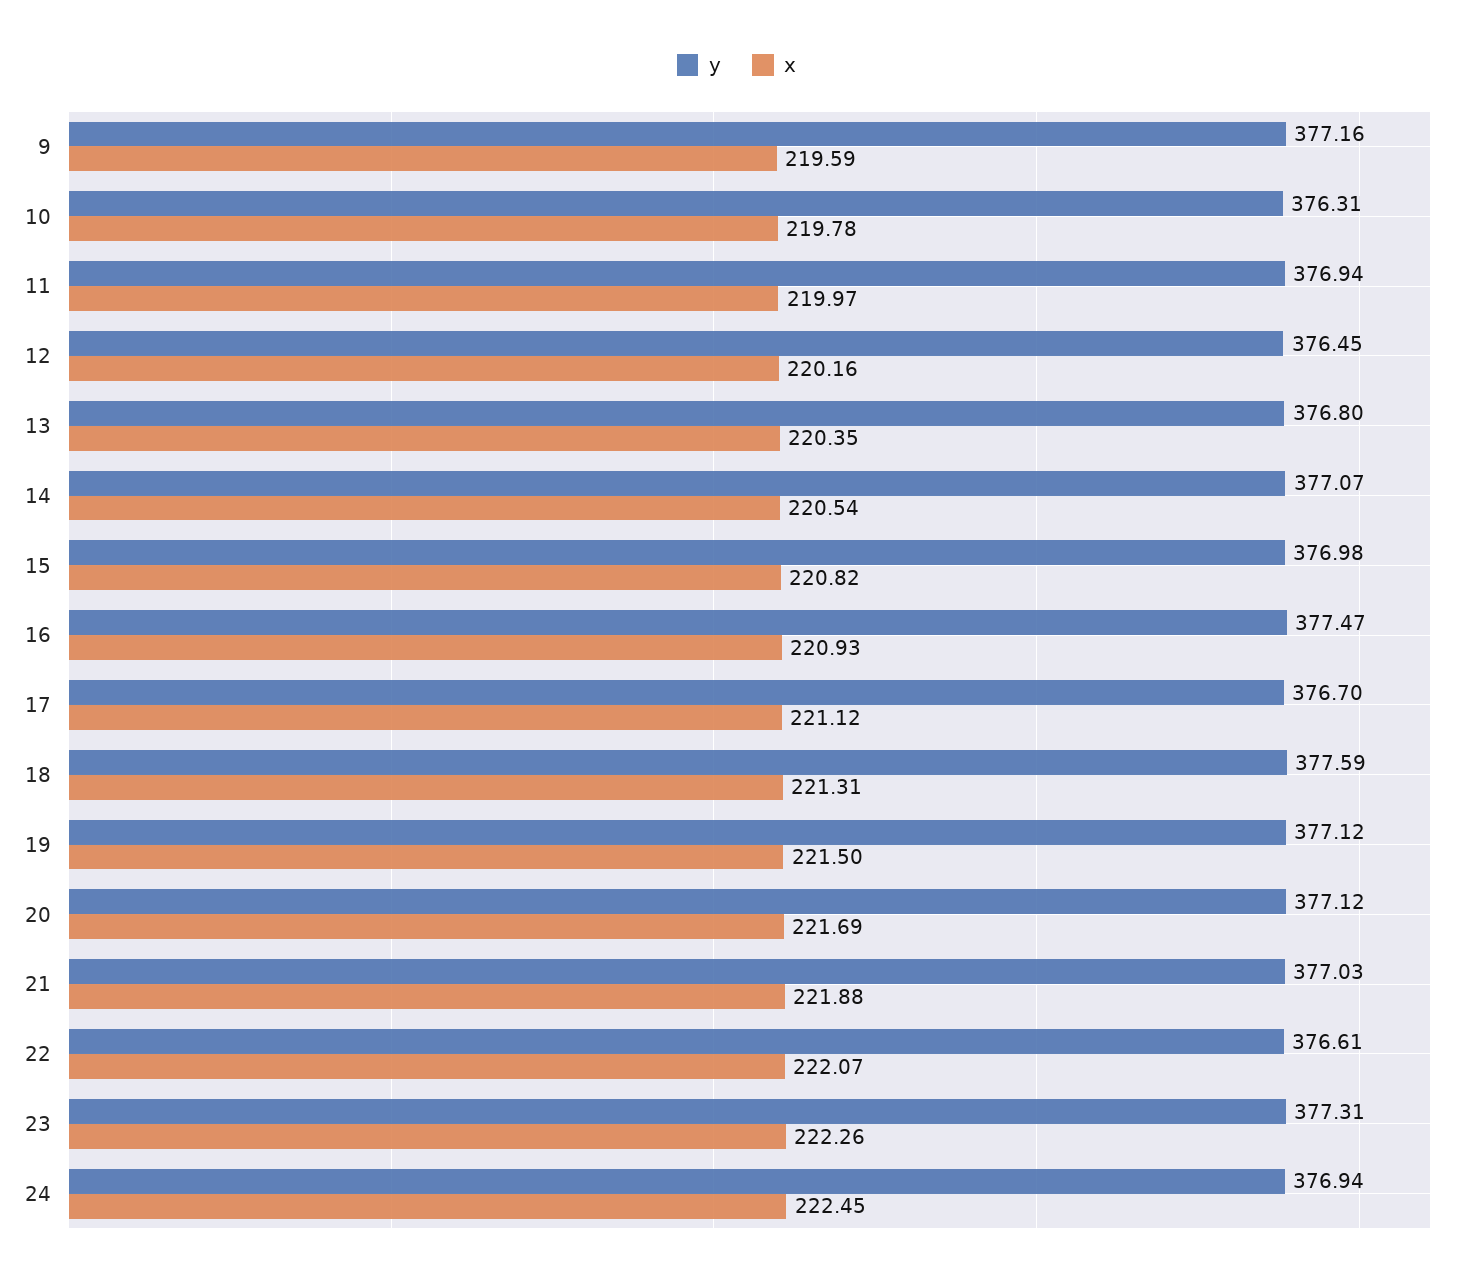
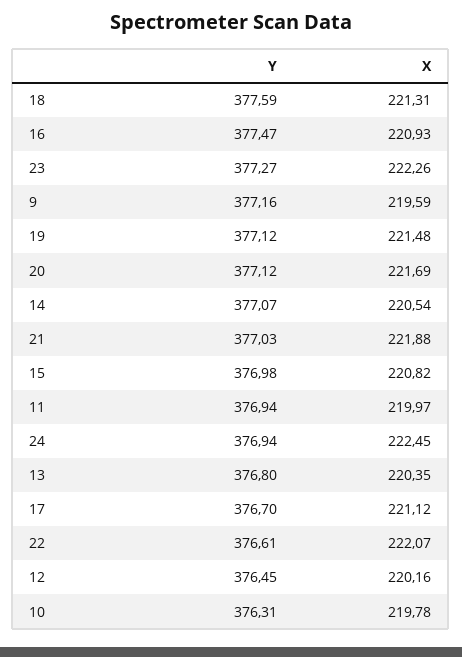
x, 19: 221.5 -> 221.48
y, 23: 377.31 -> 377.27

